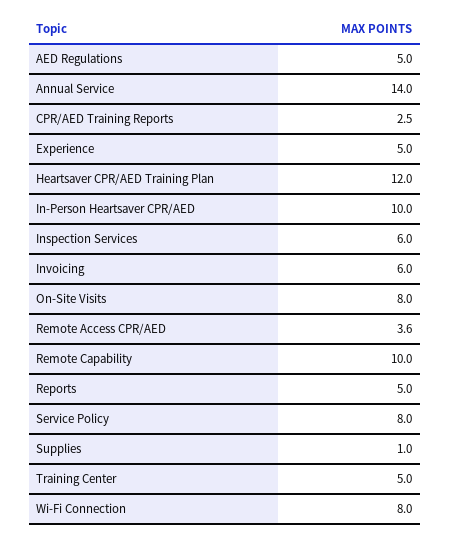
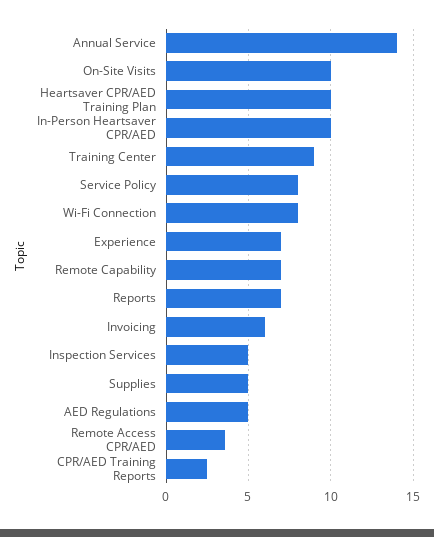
Experience: 5 -> 7
Heartsaver CPR/AED Training Plan: 12 -> 10
Inspection Services: 6 -> 5
On-Site Visits: 8 -> 10
Remote Capability: 10 -> 7
Reports: 5 -> 7
Supplies: 1 -> 5
Training Center: 5 -> 9

